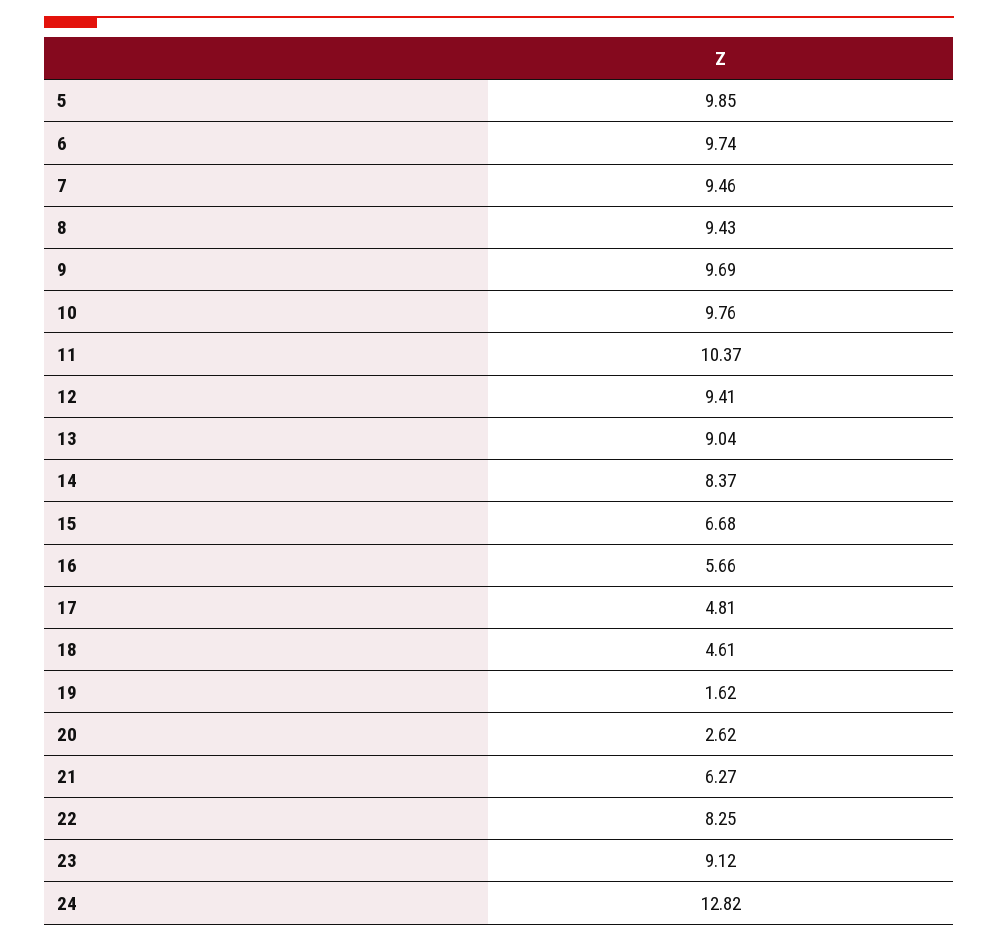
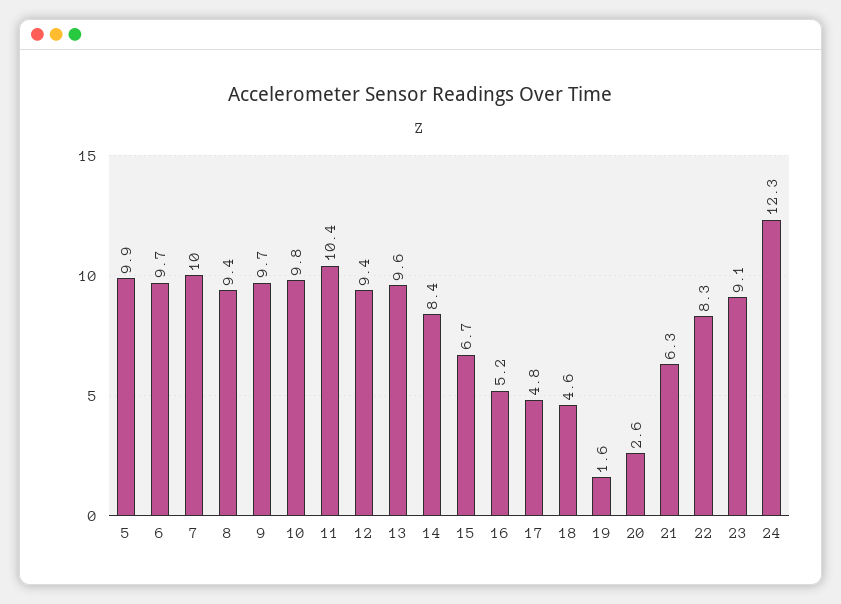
7: 9.46 -> 10
13: 9.04 -> 9.6
16: 5.66 -> 5.2
24: 12.82 -> 12.3

